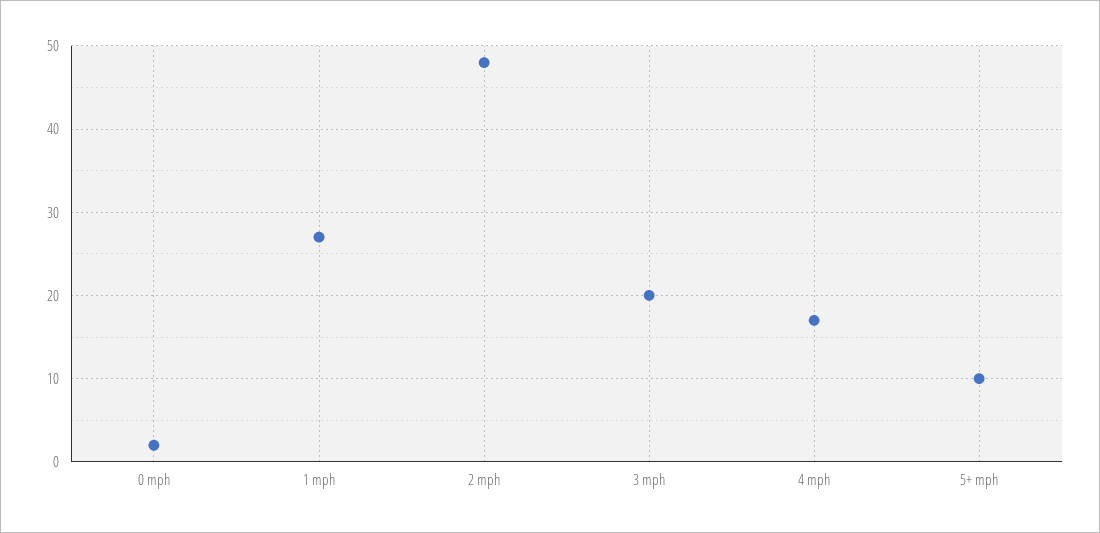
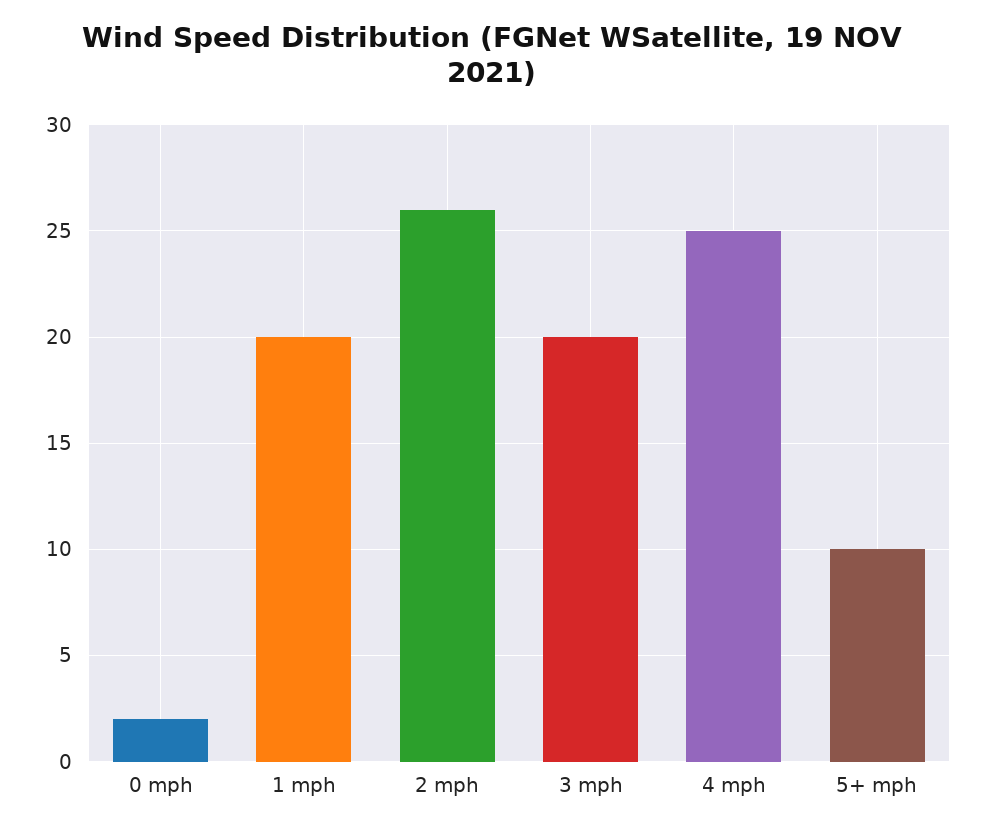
1 mph: 27 -> 20
2 mph: 48 -> 26
4 mph: 17 -> 25

